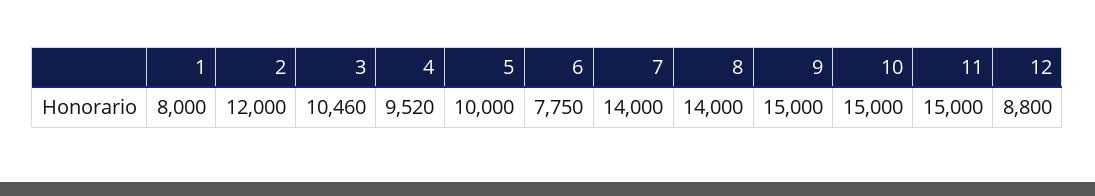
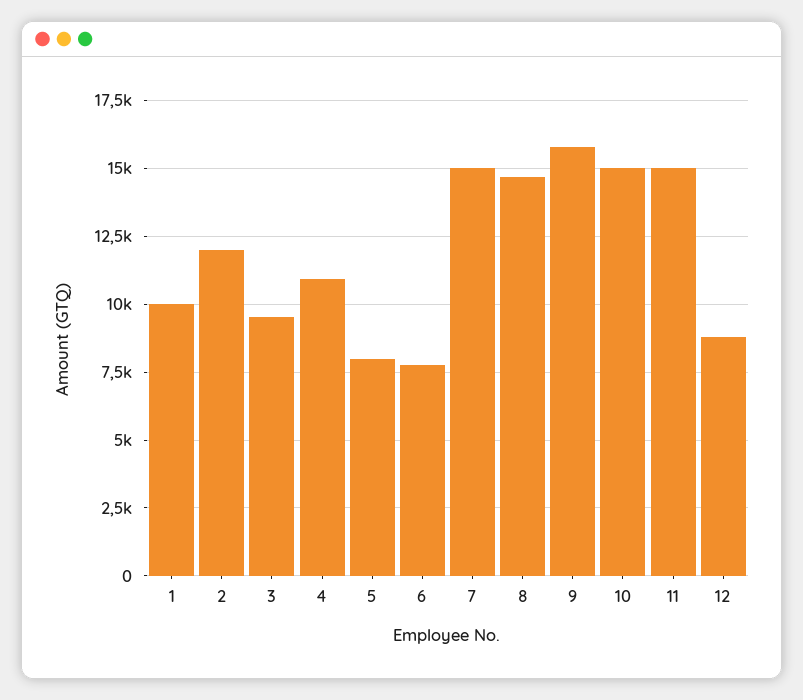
1: 8000 -> 10000
3: 10460 -> 9500
4: 9520 -> 11000
5: 10000 -> 8000
7: 14000 -> 15000
8: 14000 -> 14750
9: 15000 -> 15750

